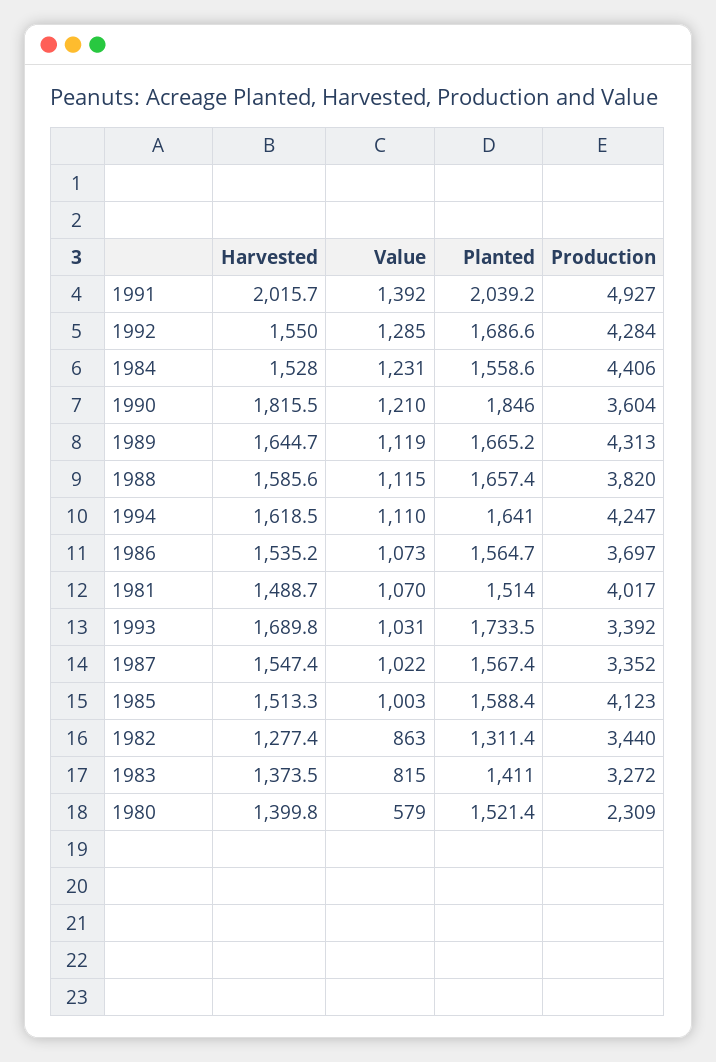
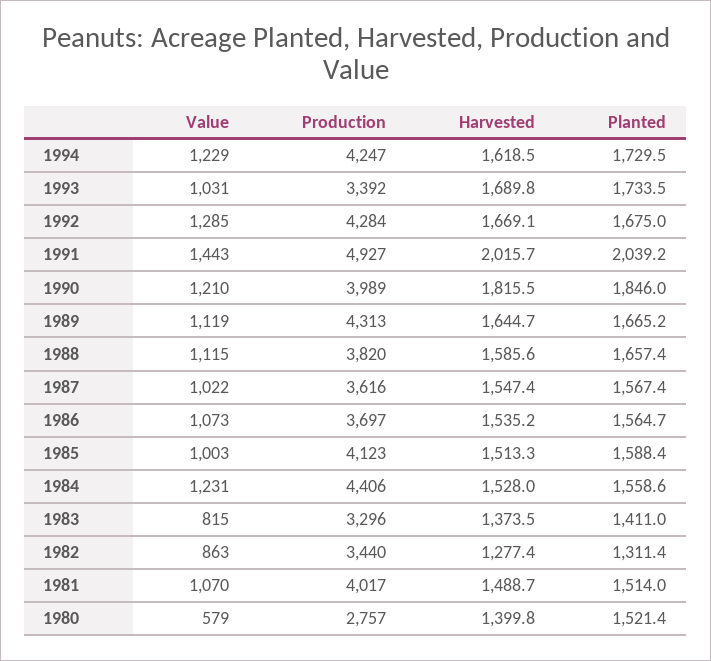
Value, 1991: 1392 -> 1443
Harvested, 1992: 1550 -> 1669.1
Planted, 1992: 1686.6 -> 1675
Production, 1990: 3604 -> 3989
Value, 1994: 1110 -> 1229
Planted, 1994: 1641 -> 1729.5
Production, 1987: 3352 -> 3616
Production, 1983: 3272 -> 3296
Production, 1980: 2309 -> 2757

